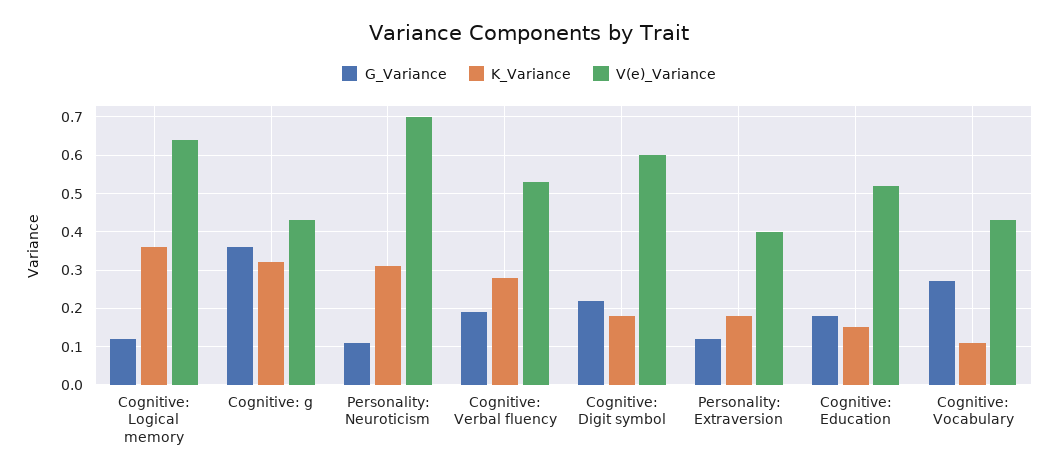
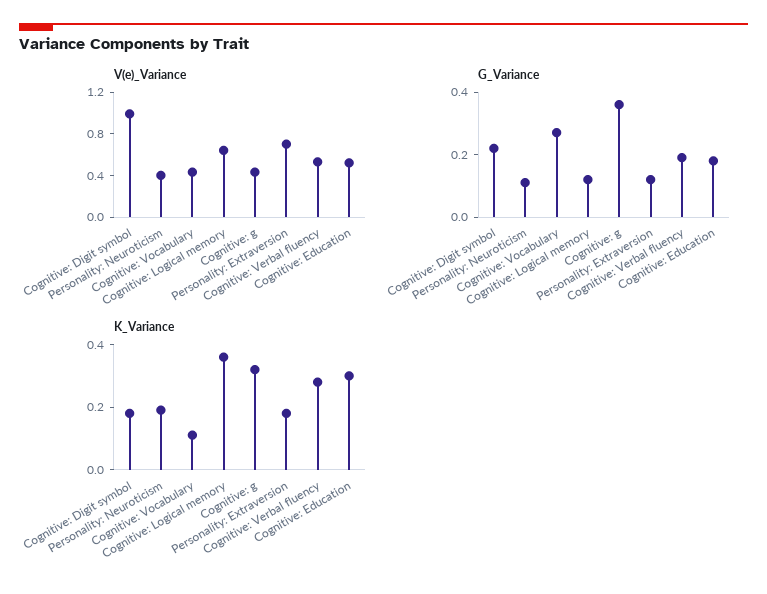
K_Variance, Personality: Neuroticism: 0.3 -> 0.2
V(e)_Variance, Personality: Neuroticism: 0.7 -> 0.4
V(e)_Variance, Cognitive: Digit symbol: 0.6 -> 1
V(e)_Variance, Personality: Extraversion: 0.4 -> 0.7
K_Variance, Cognitive: Education: 0.15 -> 0.3

